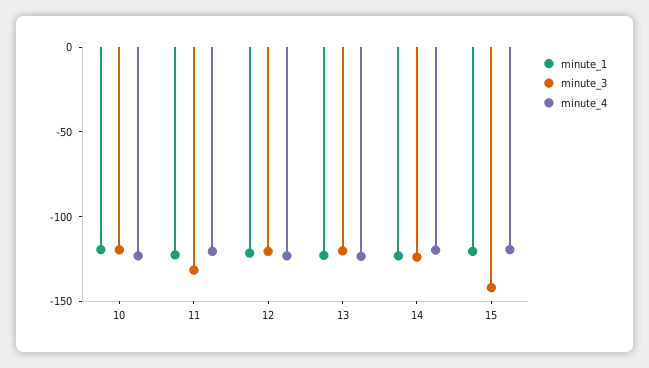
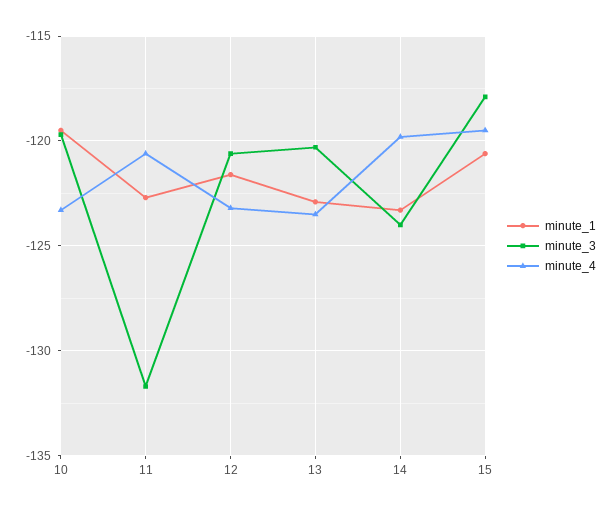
minute_3, 15: -140 -> -118

